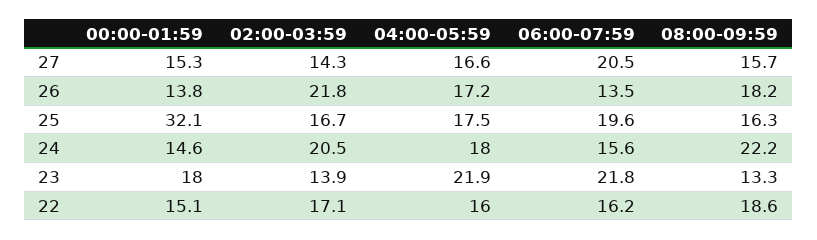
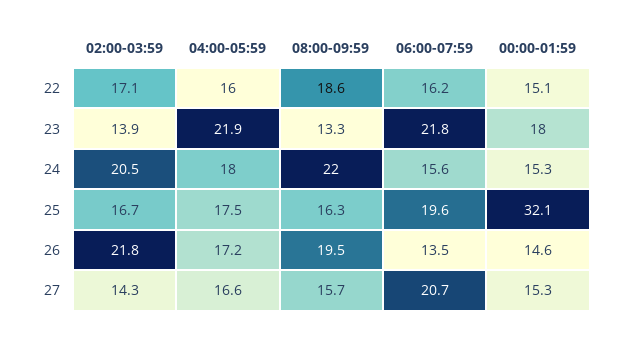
06:00-07:59, 27: 20.5 -> 20.7
00:00-01:59, 26: 13.8 -> 14.6
08:00-09:59, 26: 18.2 -> 19.5
00:00-01:59, 24: 14.6 -> 15.3
08:00-09:59, 24: 22.2 -> 22

